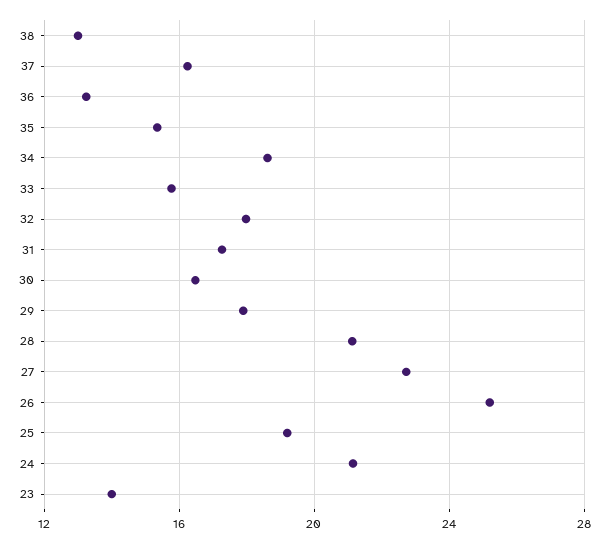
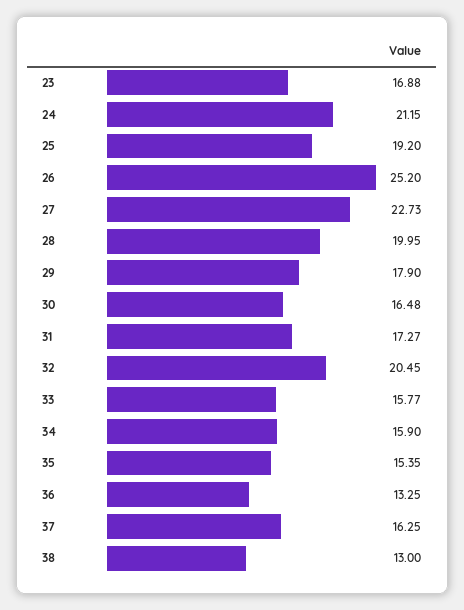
34: 18.5 -> 15.9
32: 18 -> 20.45
28: 21 -> 19.95
23: 14 -> 16.88

